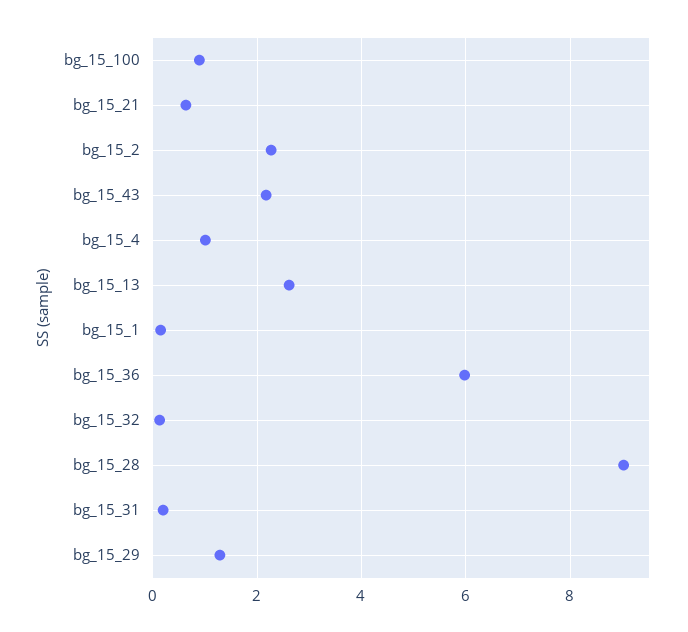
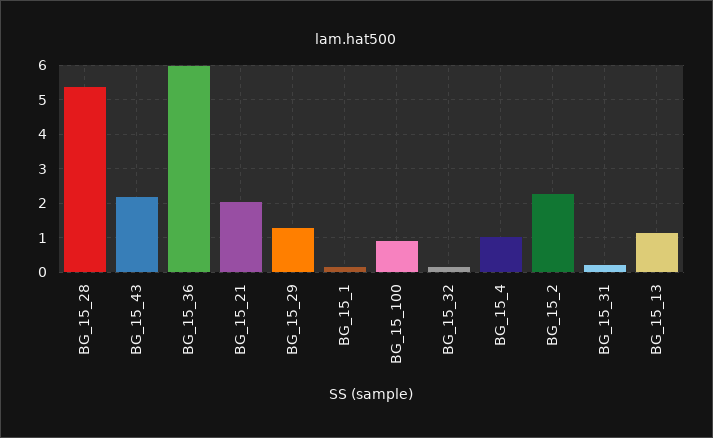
bg_15_21: 0.6 -> 2
bg_15_13: 2.6 -> 1.2
bg_15_28: 9 -> 5.4

